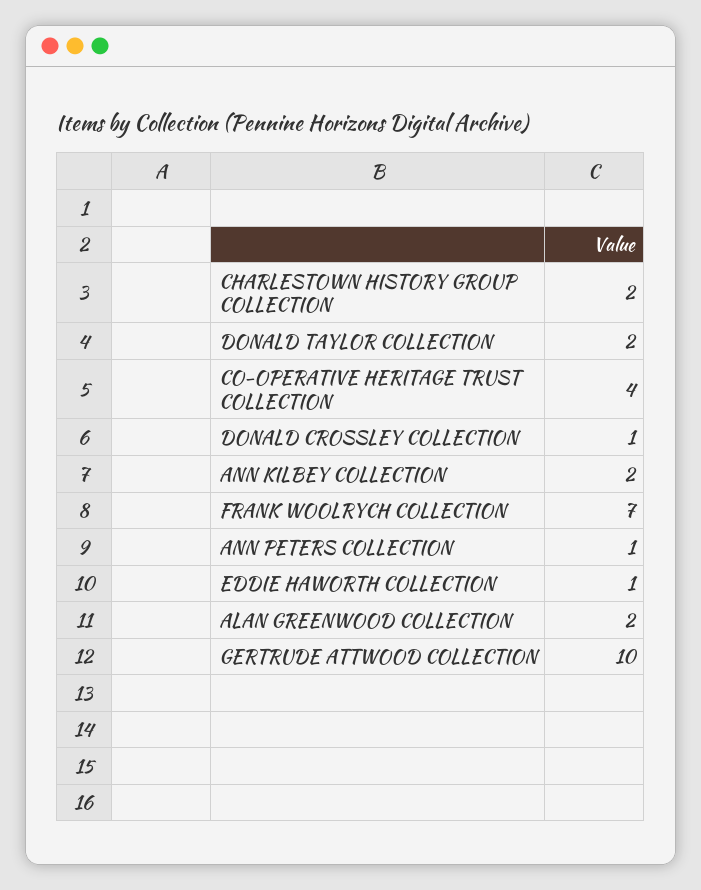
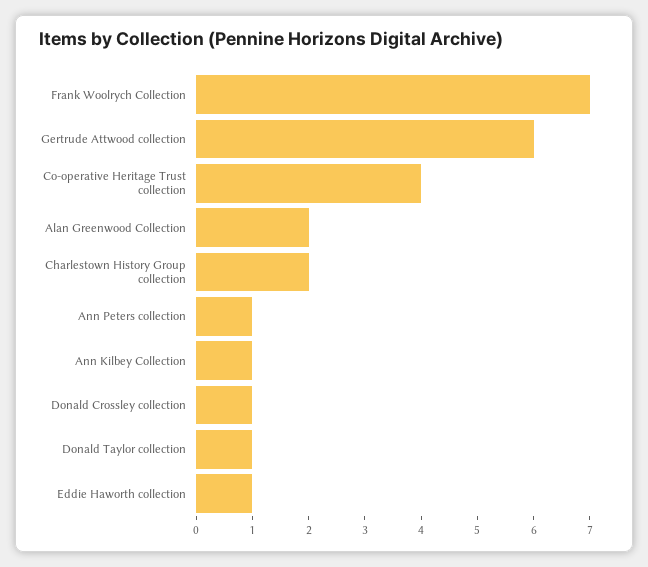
DONALD TAYLOR COLLECTION: 2 -> 1
ANN KILBEY COLLECTION: 2 -> 1
GERTRUDE ATTWOOD COLLECTION: 10 -> 6

